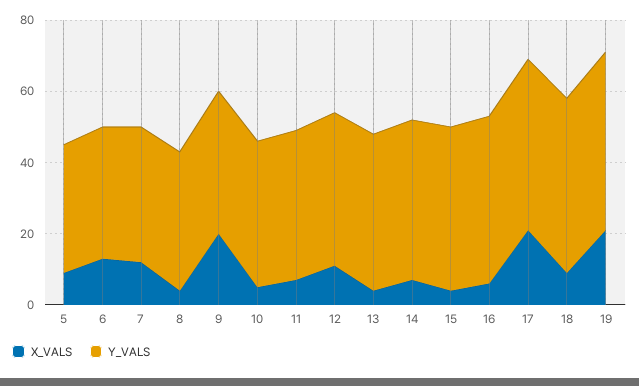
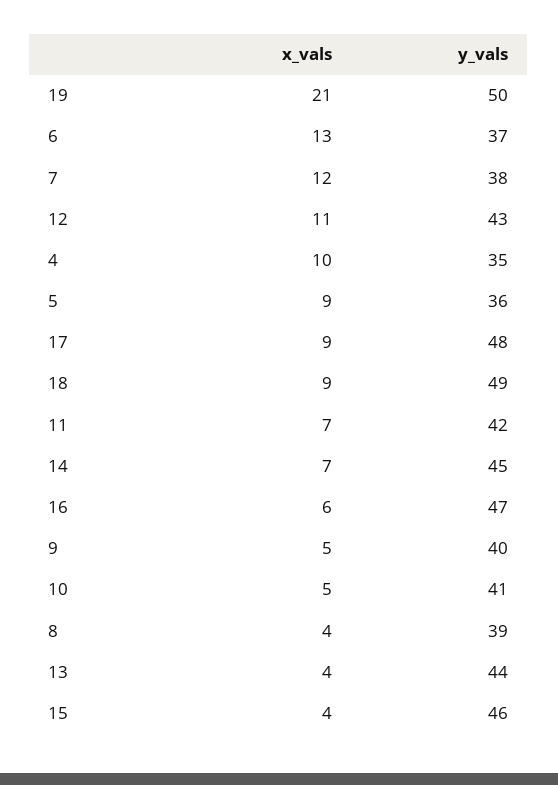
X_VALS, 9: 20 -> 5
X_VALS, 17: 20 -> 9
X_VALS, 4: none -> 10
Y_VALS, 4: none -> 35

